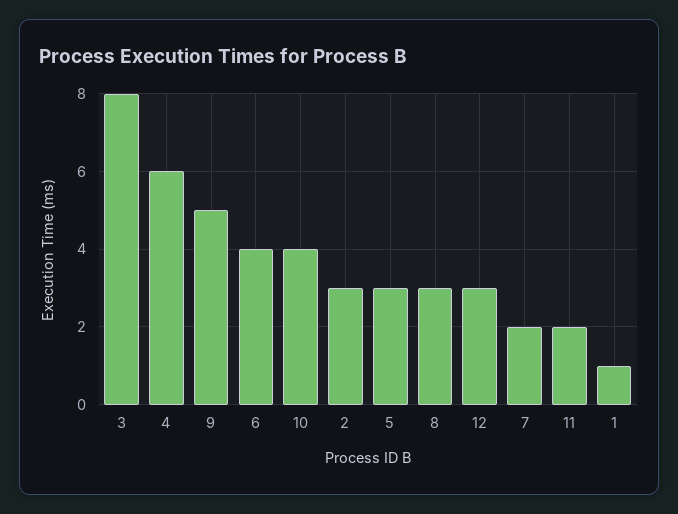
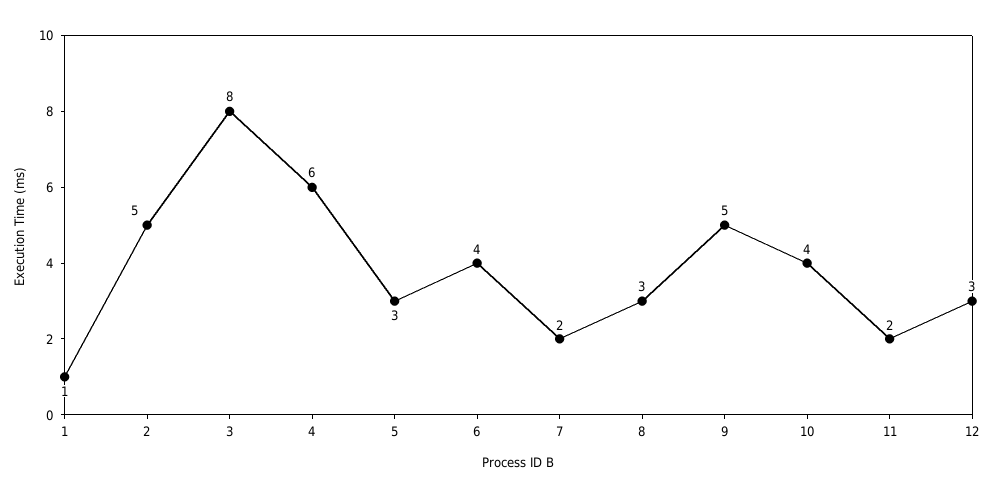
2: 3 -> 5

